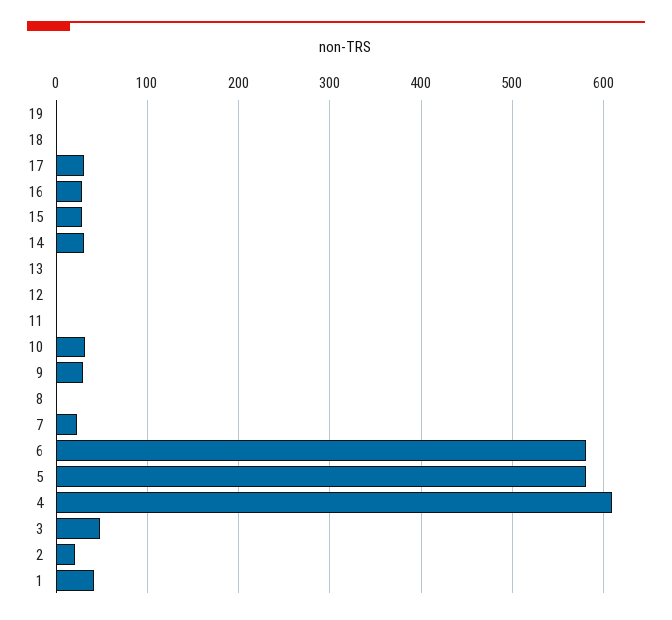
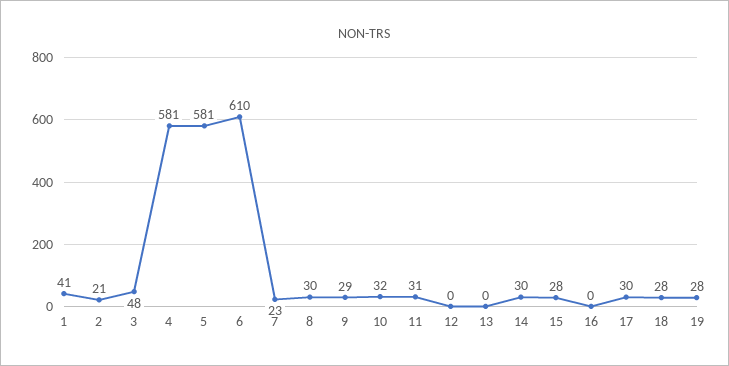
19: 0 -> 28
18: 0 -> 28
16: 30 -> 0
11: 0 -> 31
8: 0 -> 30
6: 580 -> 610
4: 610 -> 581

